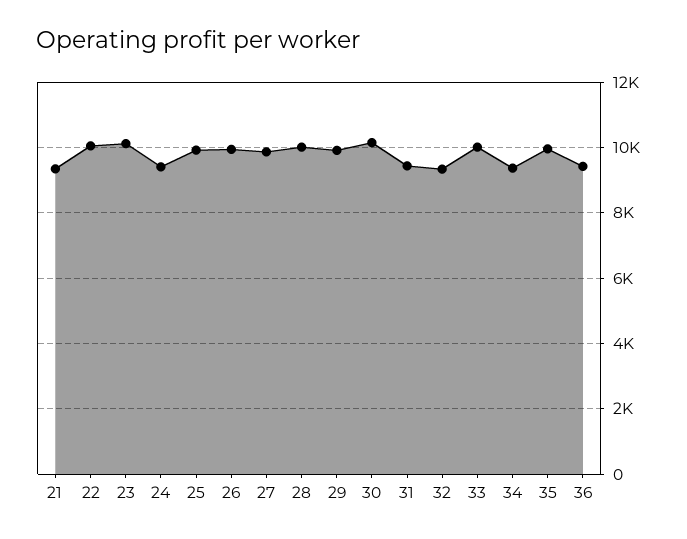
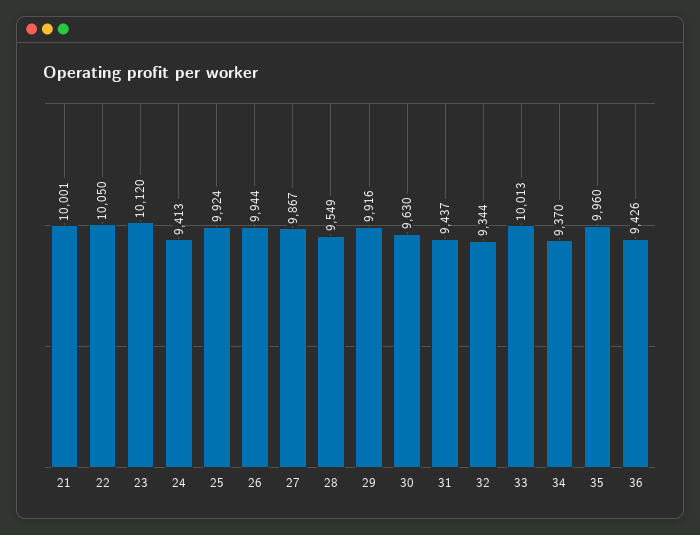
21: 9400 -> 10001
28: 10000 -> 9549
30: 10200 -> 9630

